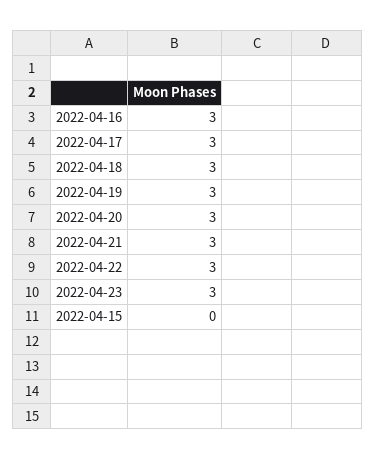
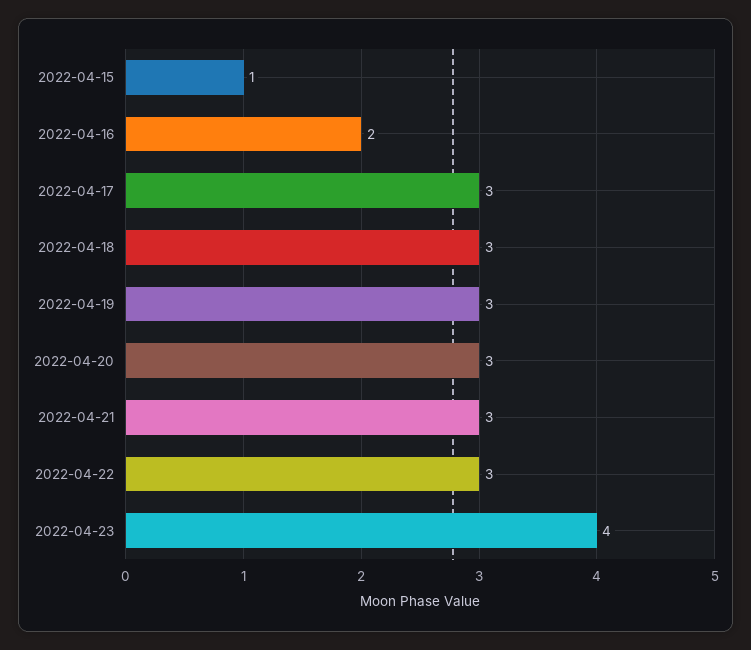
2022-04-16: 3 -> 2
2022-04-23: 3 -> 4
2022-04-15: 0 -> 1

